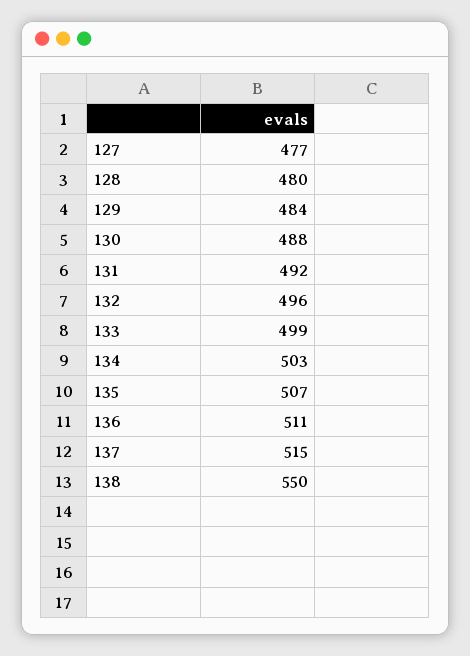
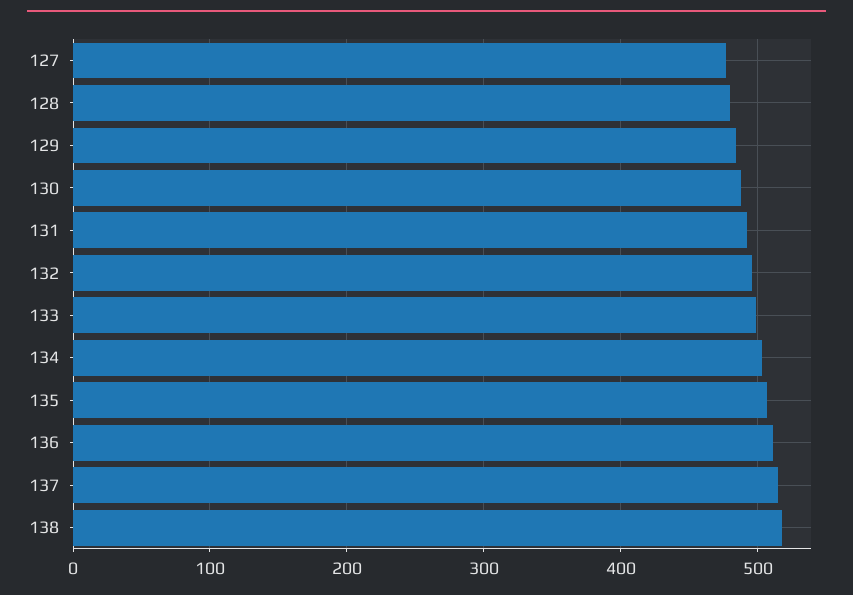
138: 550 -> 520

